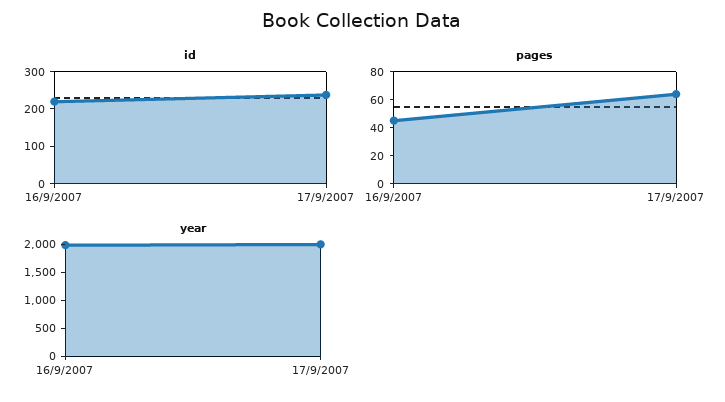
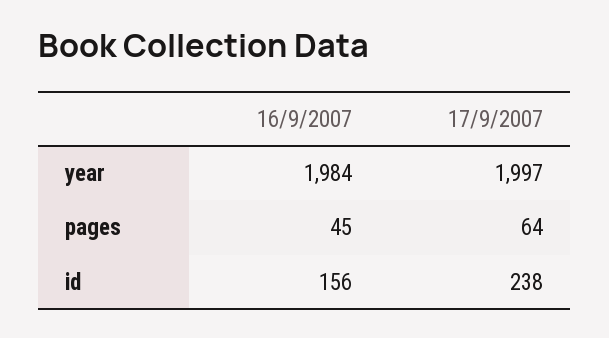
id, 16/9/2007: 225 -> 156

